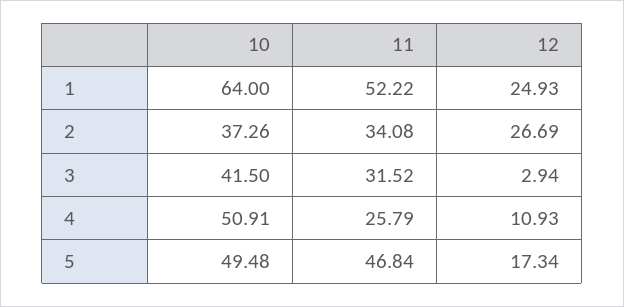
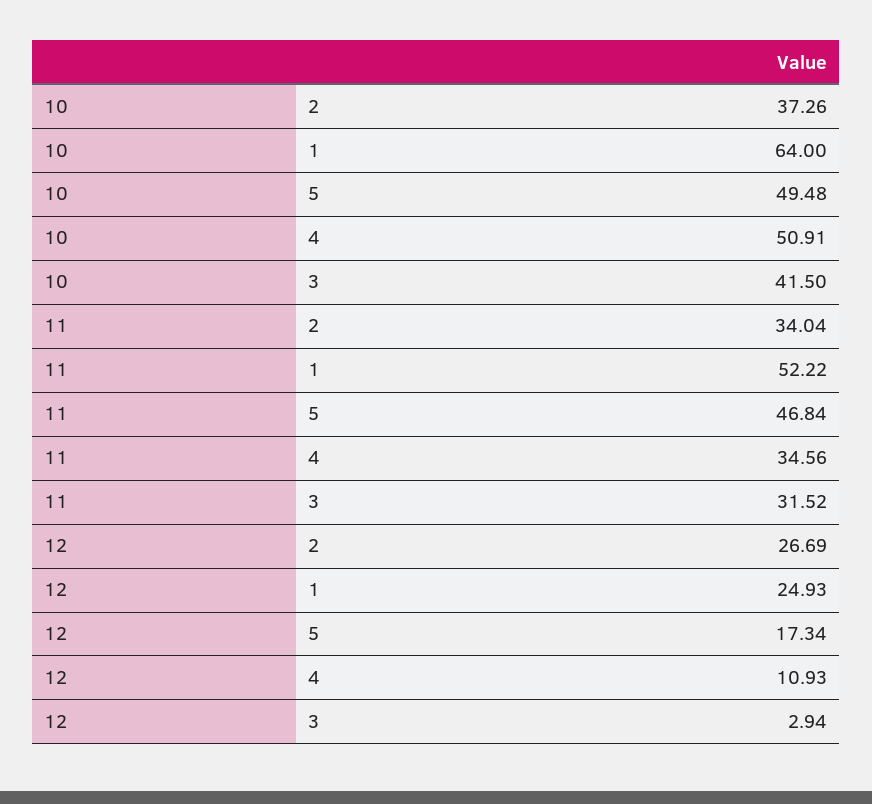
11, 2: 34.08 -> 34.04
11, 4: 25.79 -> 34.56

